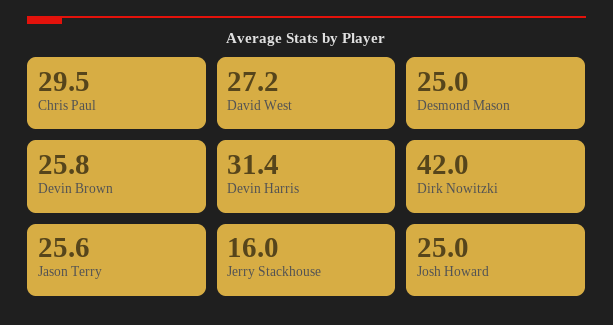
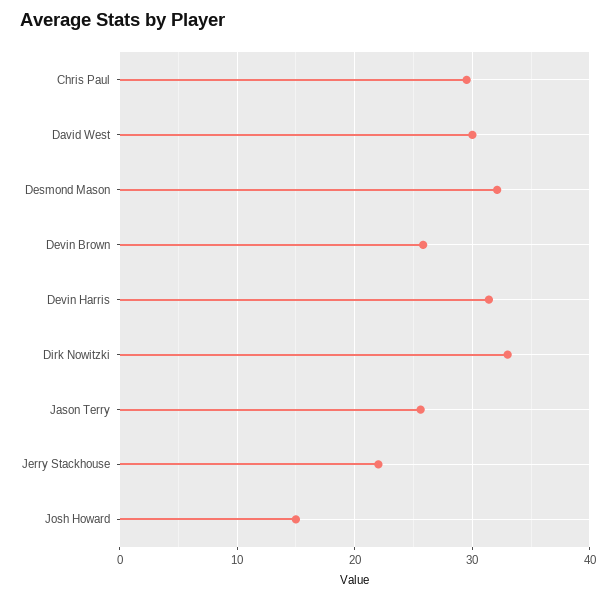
David West: 27.2 -> 30
Desmond Mason: 25 -> 32
Dirk Nowitzki: 42 -> 33
Jerry Stackhouse: 16 -> 22
Josh Howard: 25 -> 15

